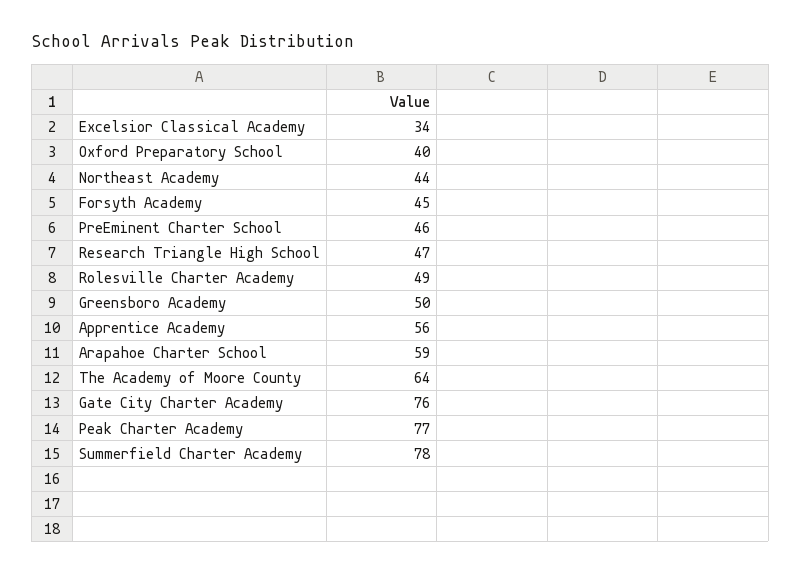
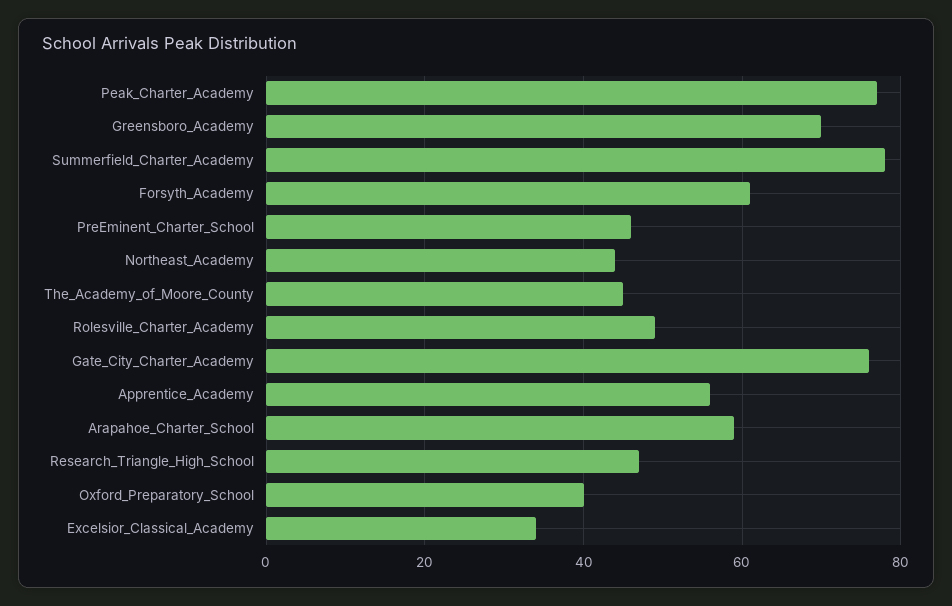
Forsyth Academy: 45 -> 60
Greensboro Academy: 50 -> 70
The Academy of Moore County: 64 -> 45

